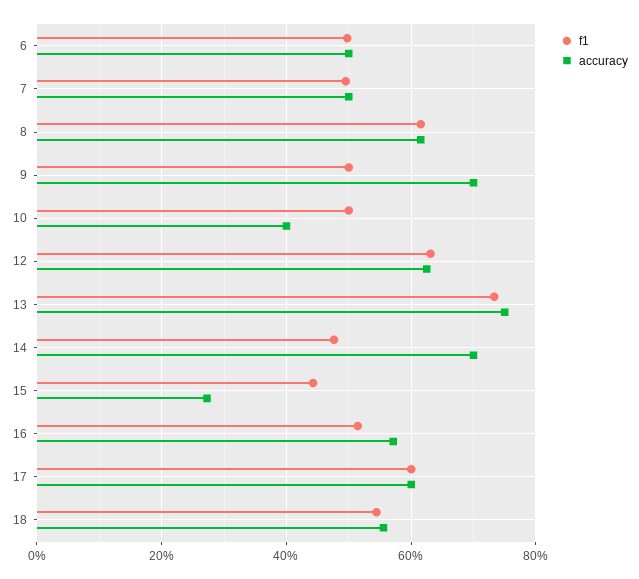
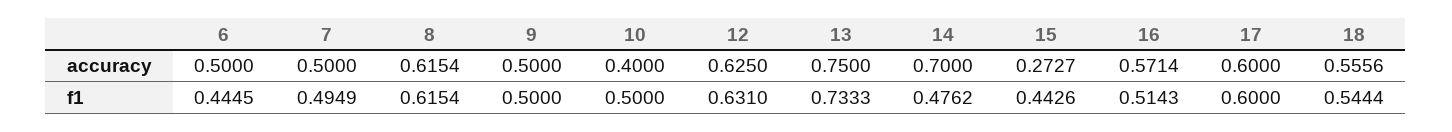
f1, 6: 0.5 -> 0.4445
accuracy, 9: 0.7 -> 0.5

